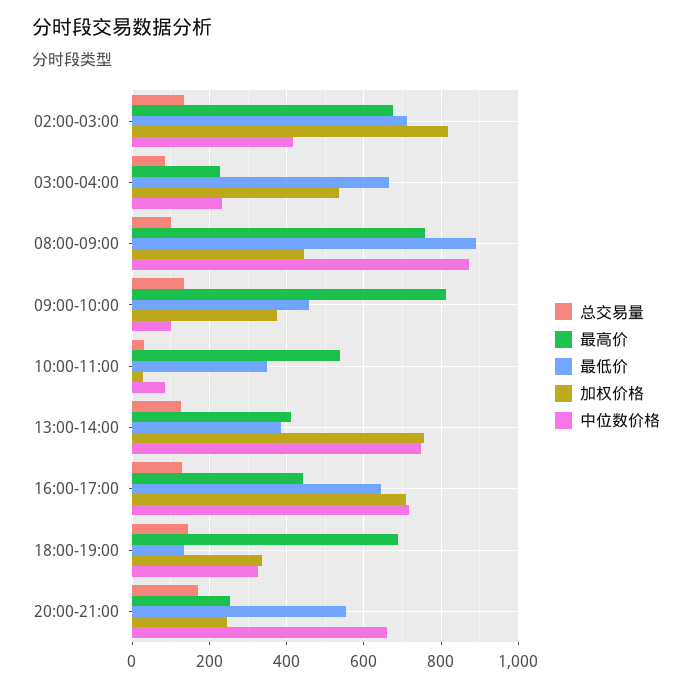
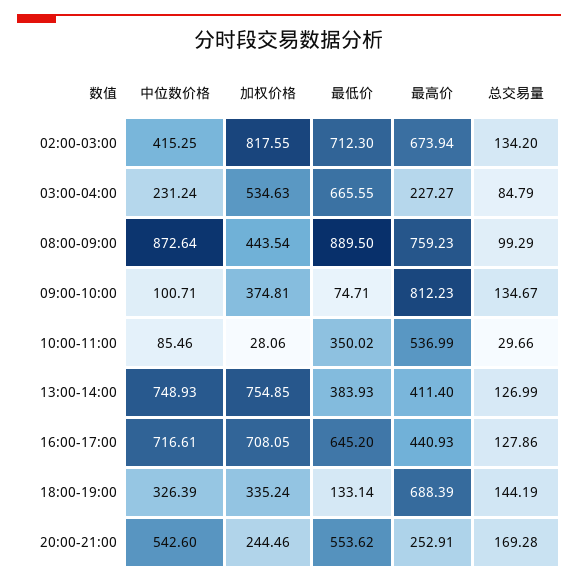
最低价, 09:00-10:00: 460 -> 74.71
中位数价格, 20:00-21:00: 660 -> 542.6

